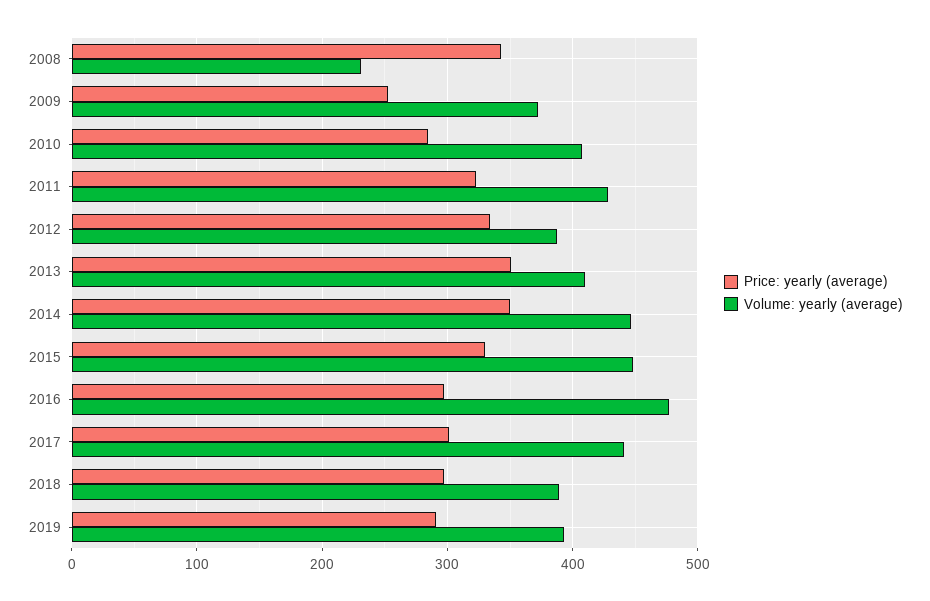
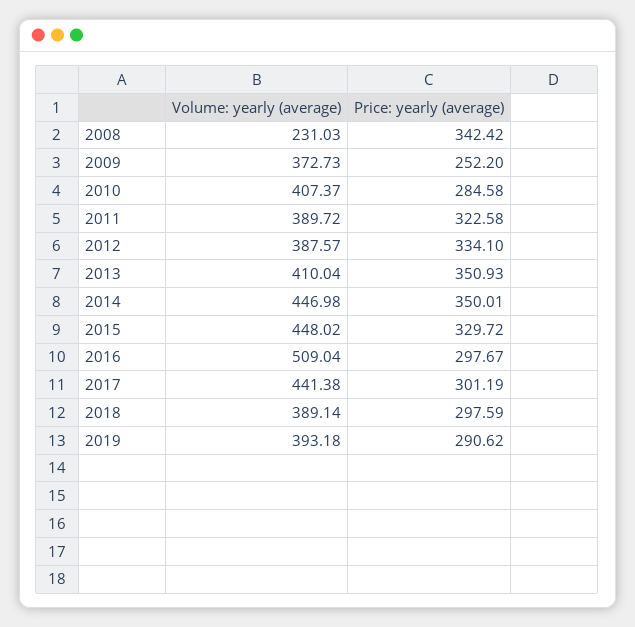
Volume: yearly (average), 2011: 430 -> 389.72
Volume: yearly (average), 2016: 480 -> 509.04

